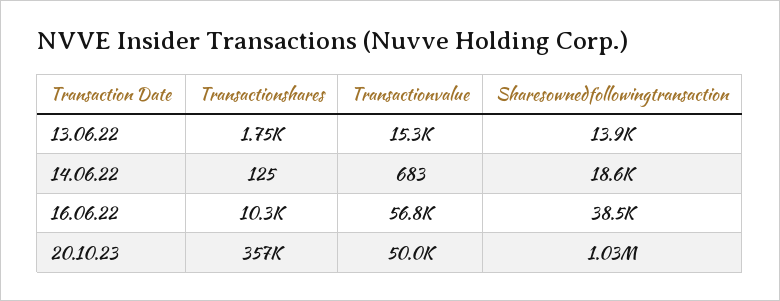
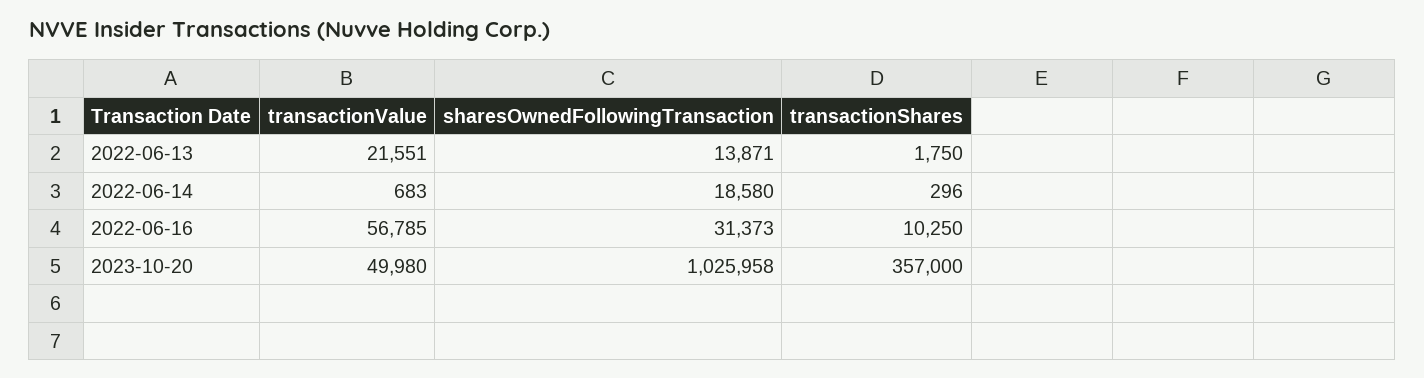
Transactionvalue, 13.06.22: 15300 -> 21551
Transactionshares, 14.06.22: 125 -> 296
Sharesownedfollowingtransaction, 16.06.22: 38500 -> 31373

